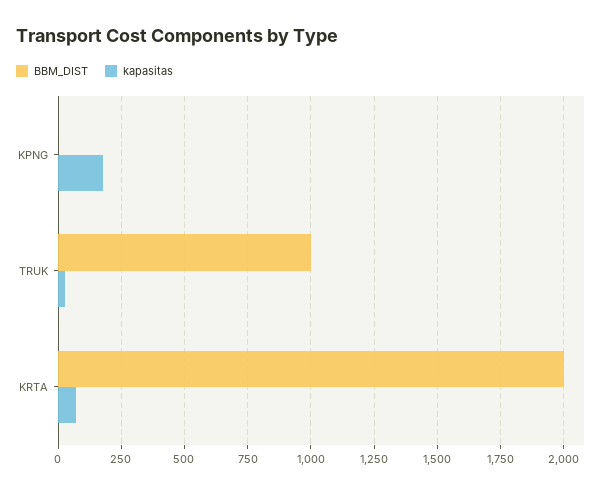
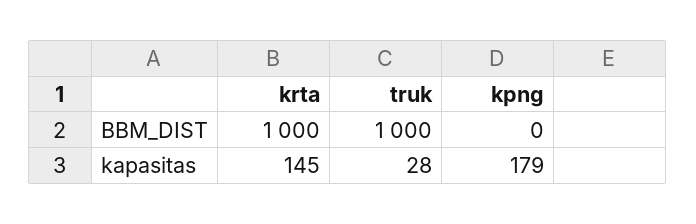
BBM_DIST, KRTA: 2000 -> 1000
kapasitas, KRTA: 75 -> 145

